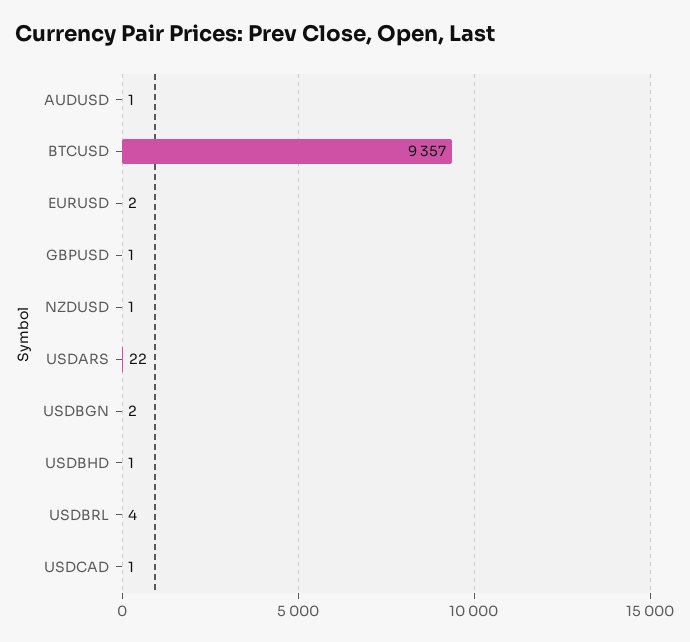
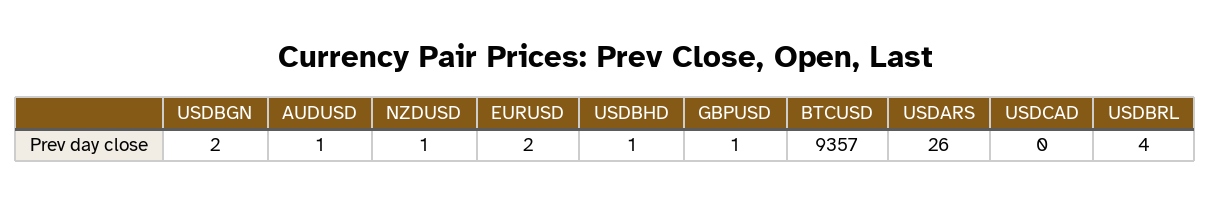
USDARS: 22 -> 26
USDCAD: 1 -> 0

